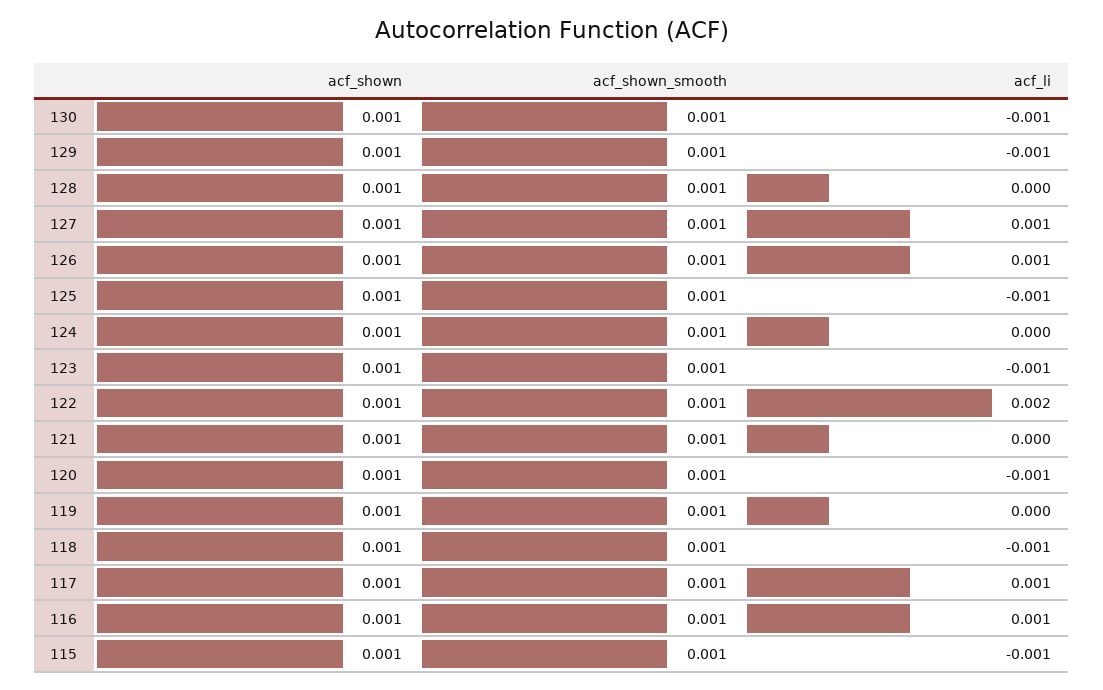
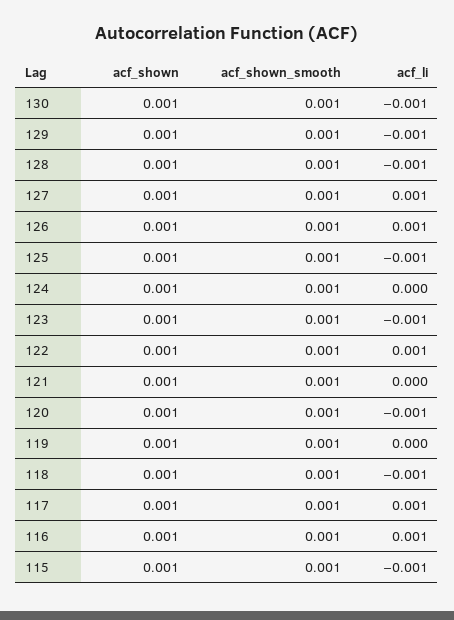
acf_li, 128: 0 -> -0.001
acf_li, 122: 0.002 -> 0.001

